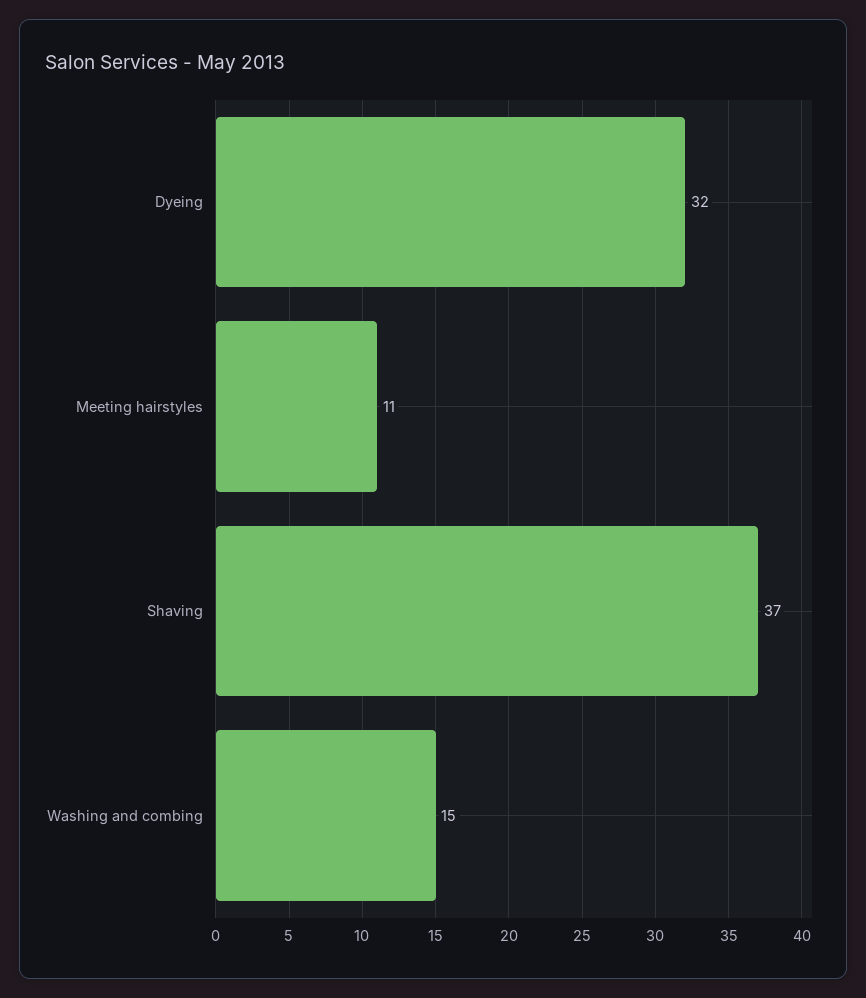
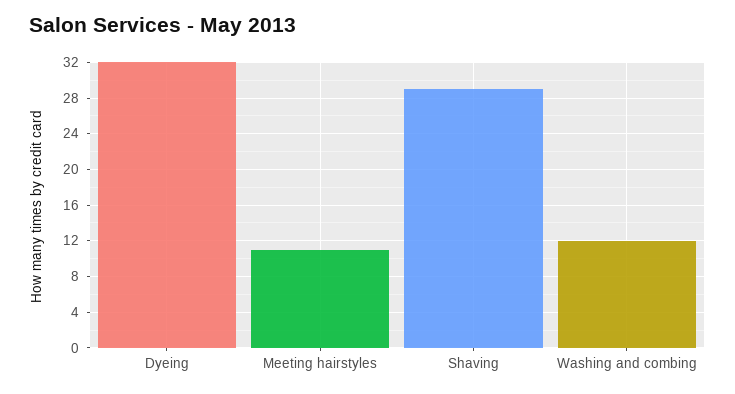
Shaving: 37 -> 29
Washing and combing: 15 -> 12

